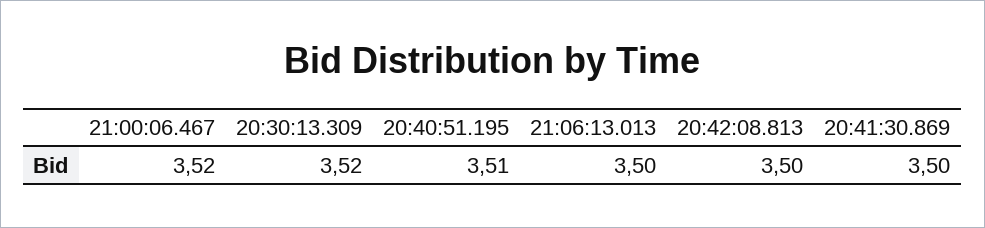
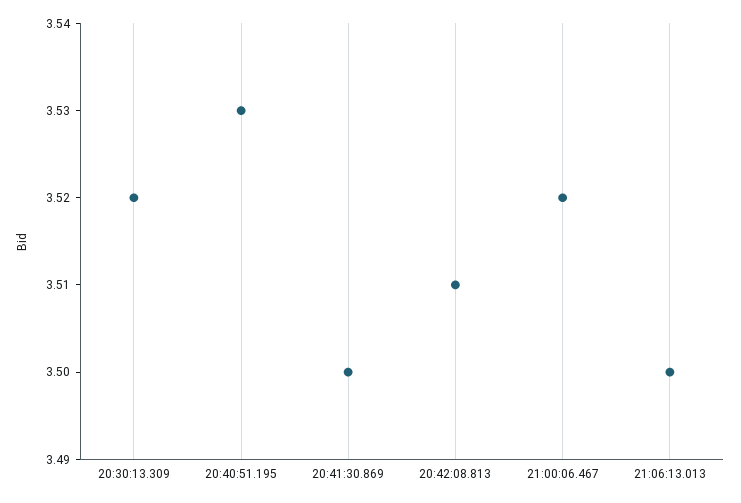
20:40:51.195: 3.51 -> 3.53
20:42:08.813: 3.5 -> 3.51

